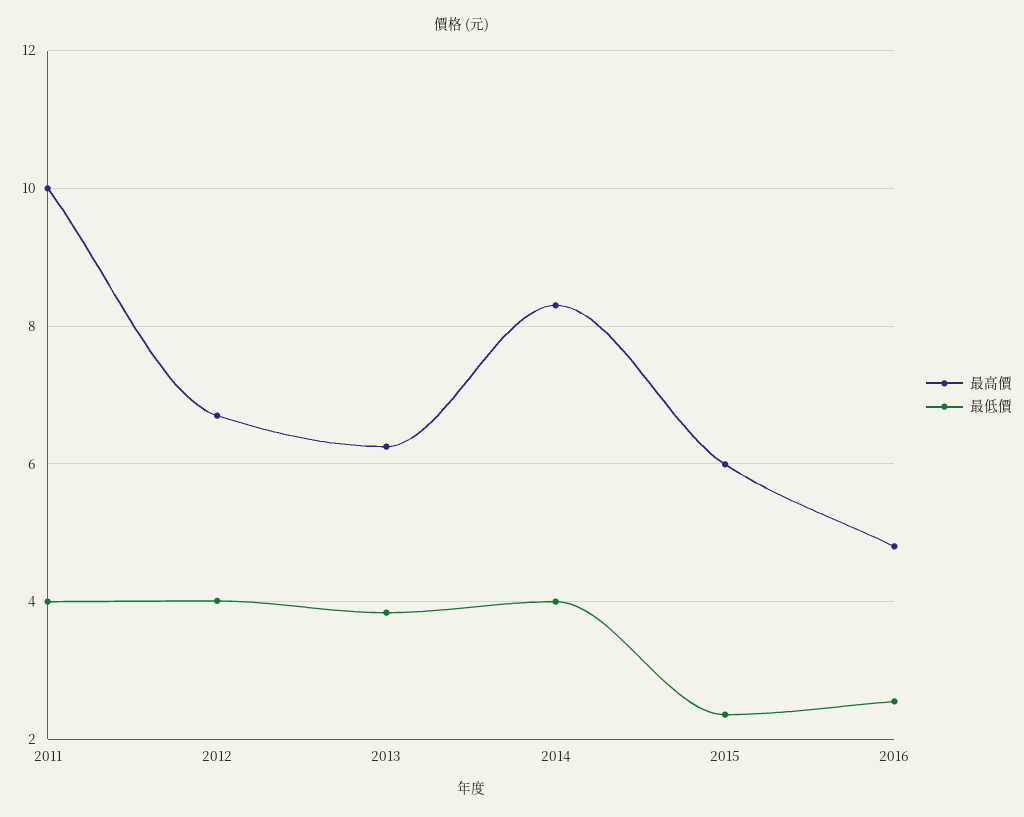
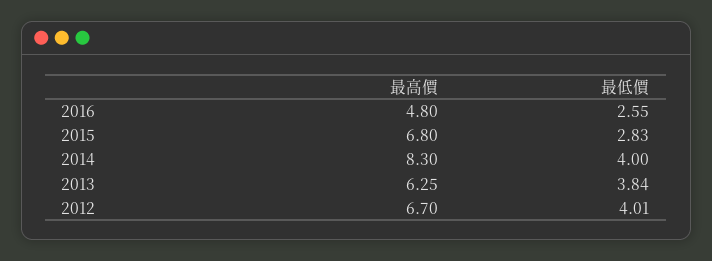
最高價, 2011: 10 -> none
最低價, 2011: 4 -> none
最高價, 2015: 6 -> 6.8
最低價, 2015: 2.4 -> 2.83

